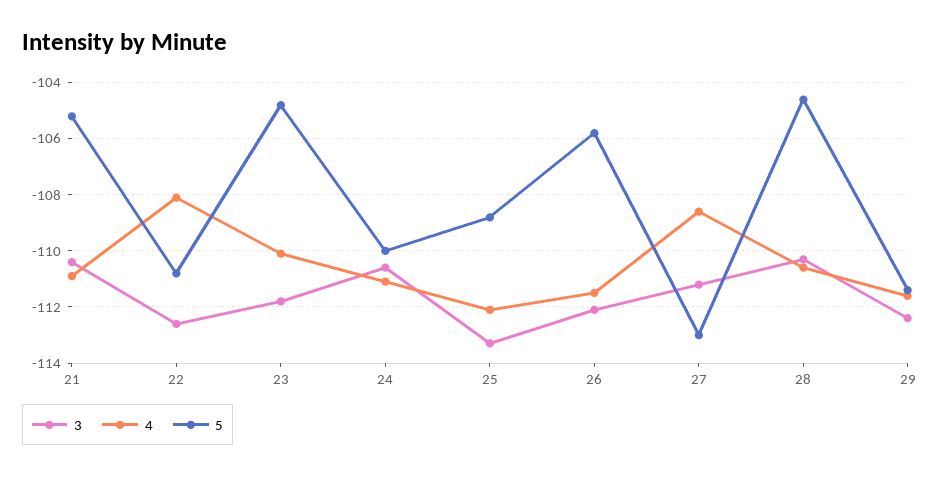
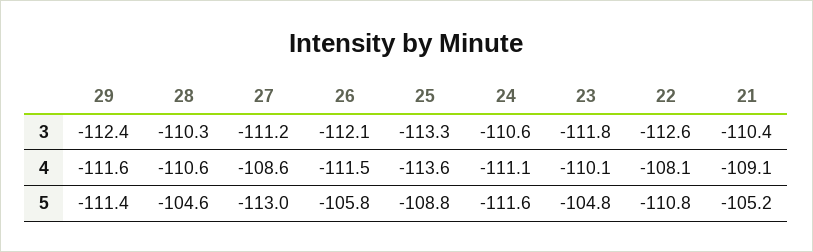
4, 21: -111 -> -109.1
5, 24: -110 -> -111.6
4, 25: -112 -> -113.6

